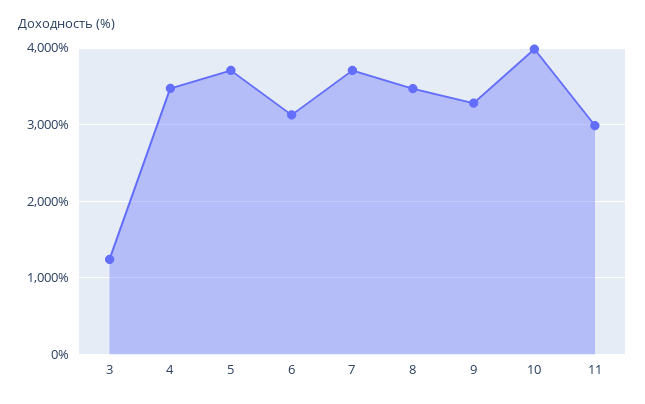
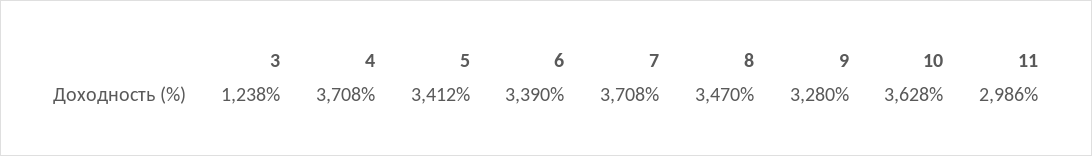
4: 3500 -> 3708
5: 3700 -> 3412
6: 3100 -> 3390
10: 4000 -> 3628

